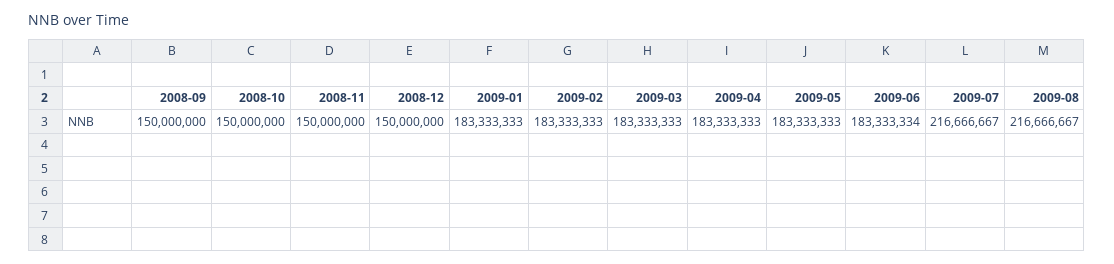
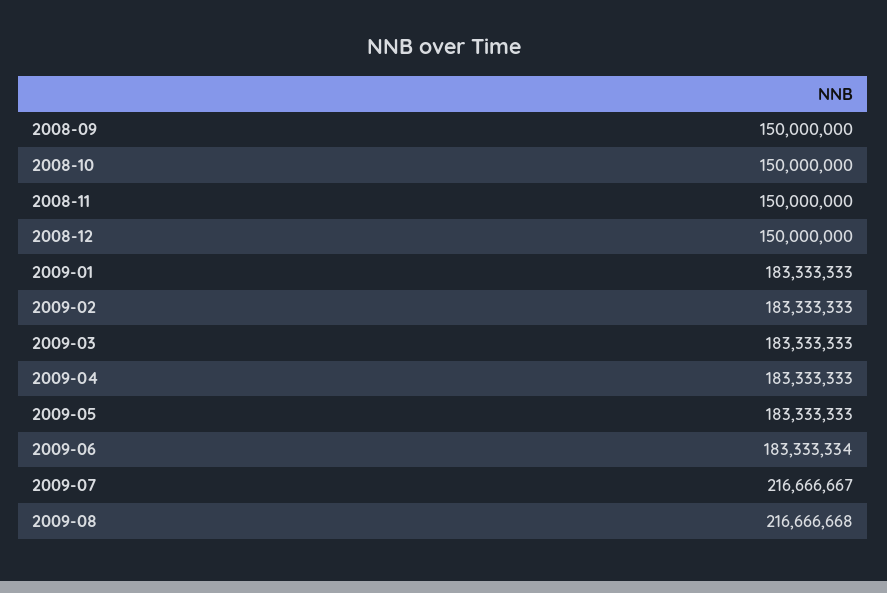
2009-08: 216666667 -> 216666668

